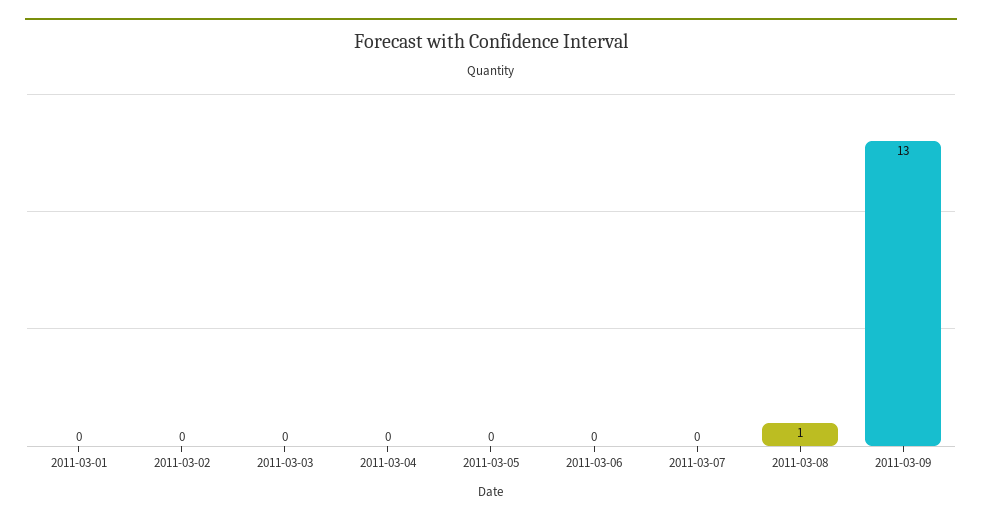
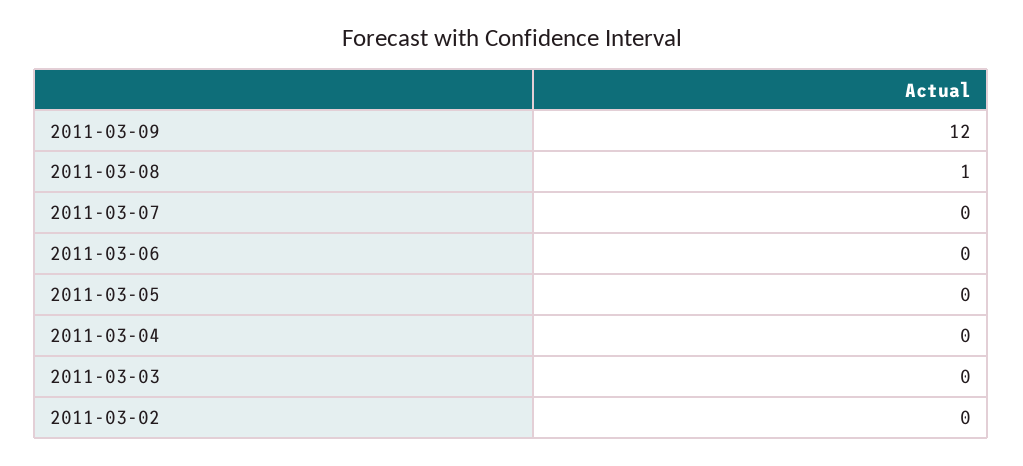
2011-03-01: 0 -> none
2011-03-09: 13 -> 12

